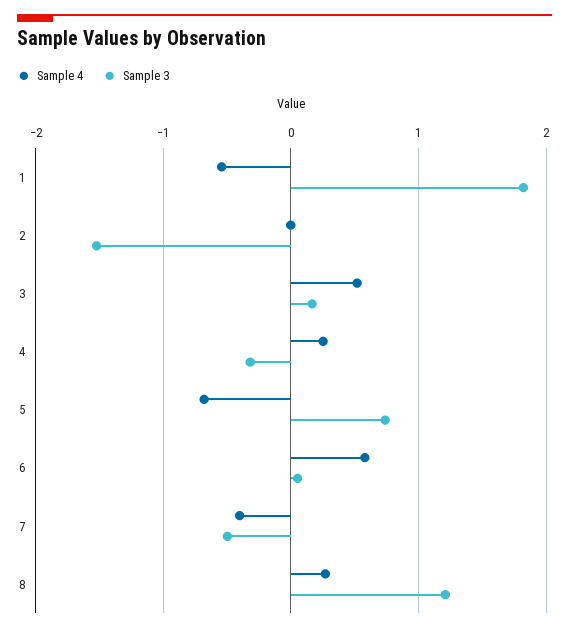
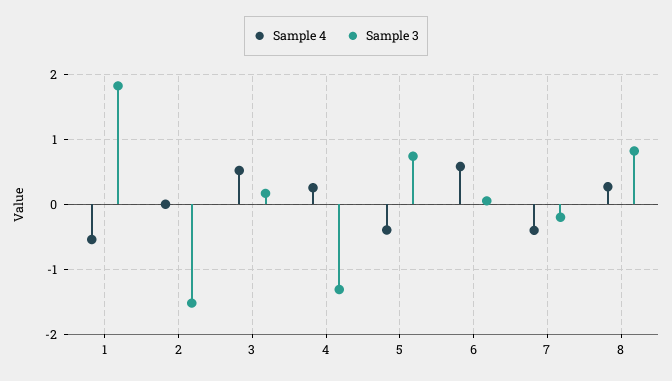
Sample 3, 4: -0.3 -> -1.3
Sample 4, 5: -0.7 -> -0.4
Sample 3, 7: -0.5 -> -0.2
Sample 3, 8: 1.2 -> 0.8

